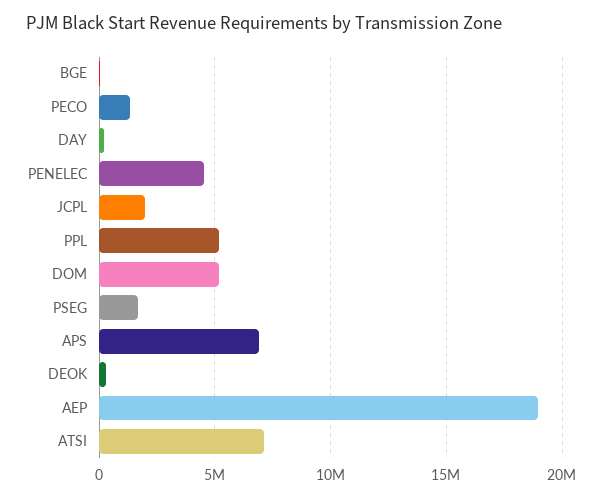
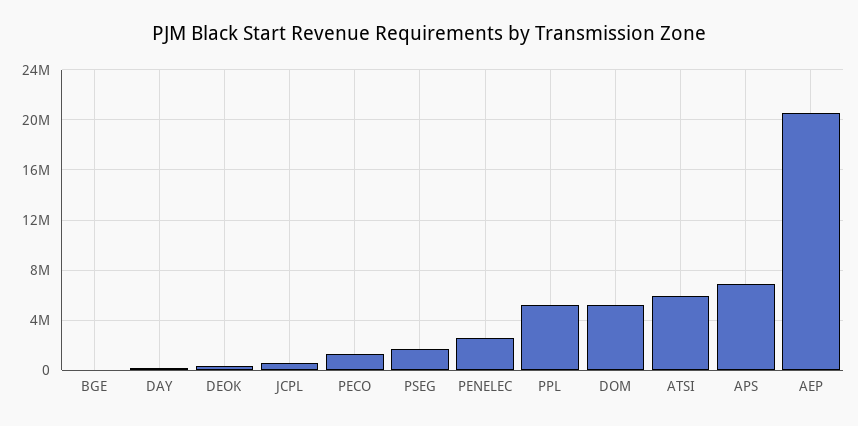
PENELEC: 4500000 -> 2500000
JCPL: 2000000 -> 500000
AEP: 19000000 -> 20500000
ATSI: 7000000 -> 6000000

